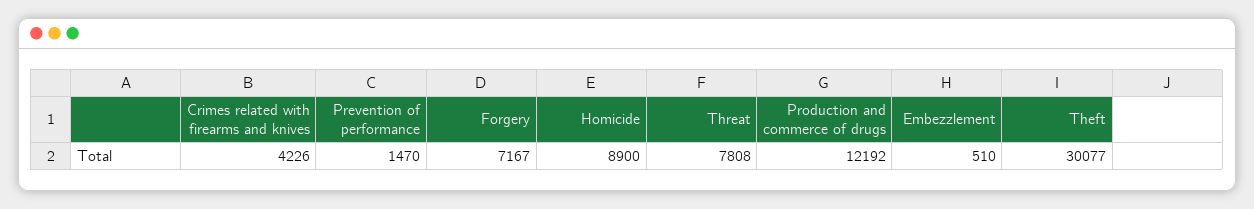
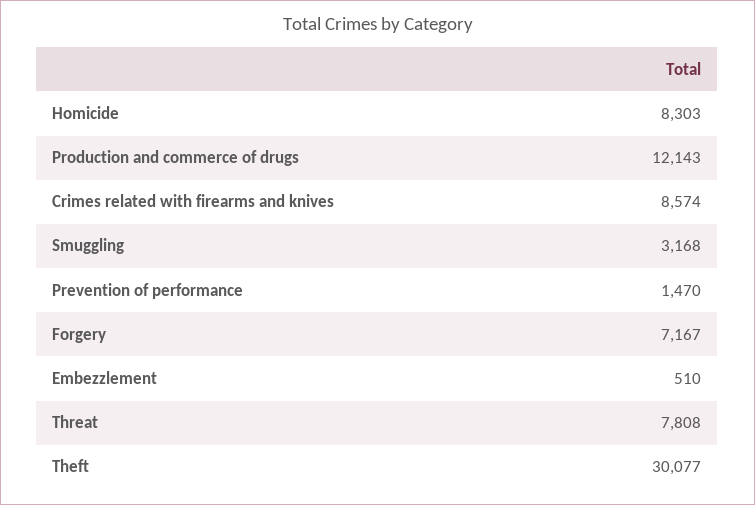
Crimes related with firearms and knives: 4226 -> 8574
Homicide: 8900 -> 8303
Production and commerce of drugs: 12192 -> 12143
Smuggling: none -> 3168

